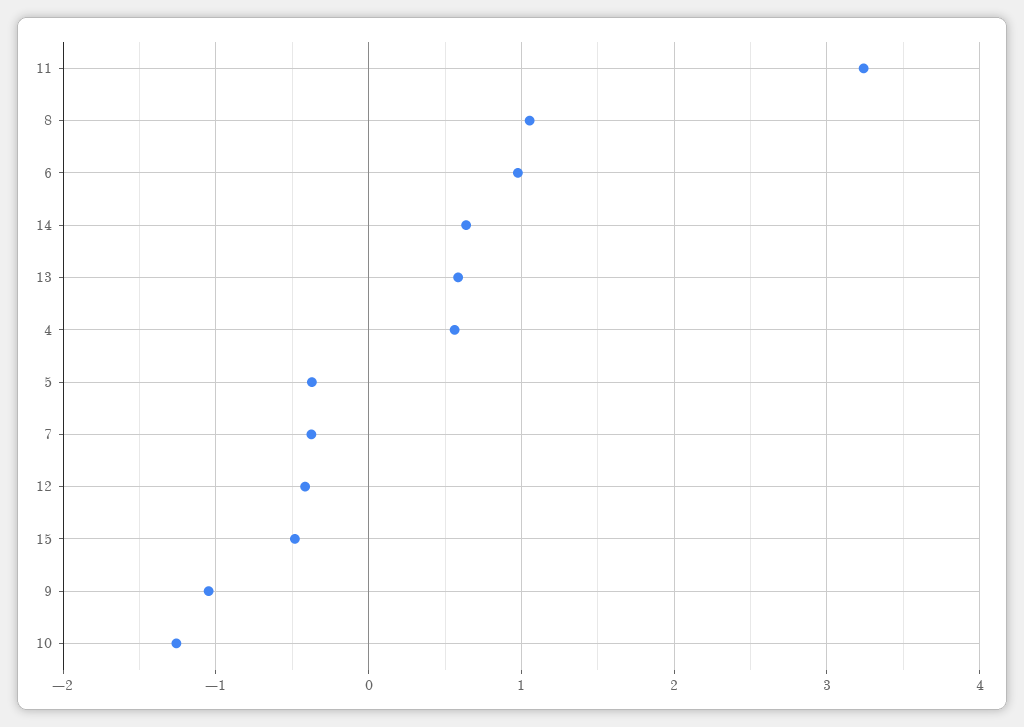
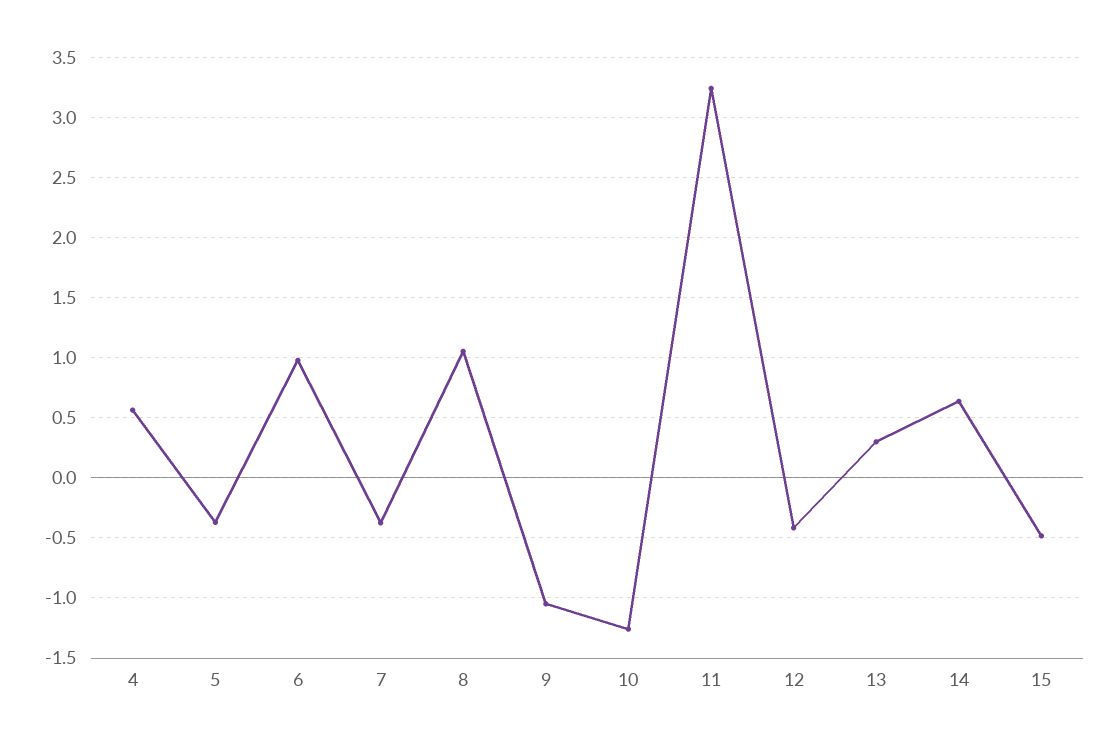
13: 0.6 -> 0.3

